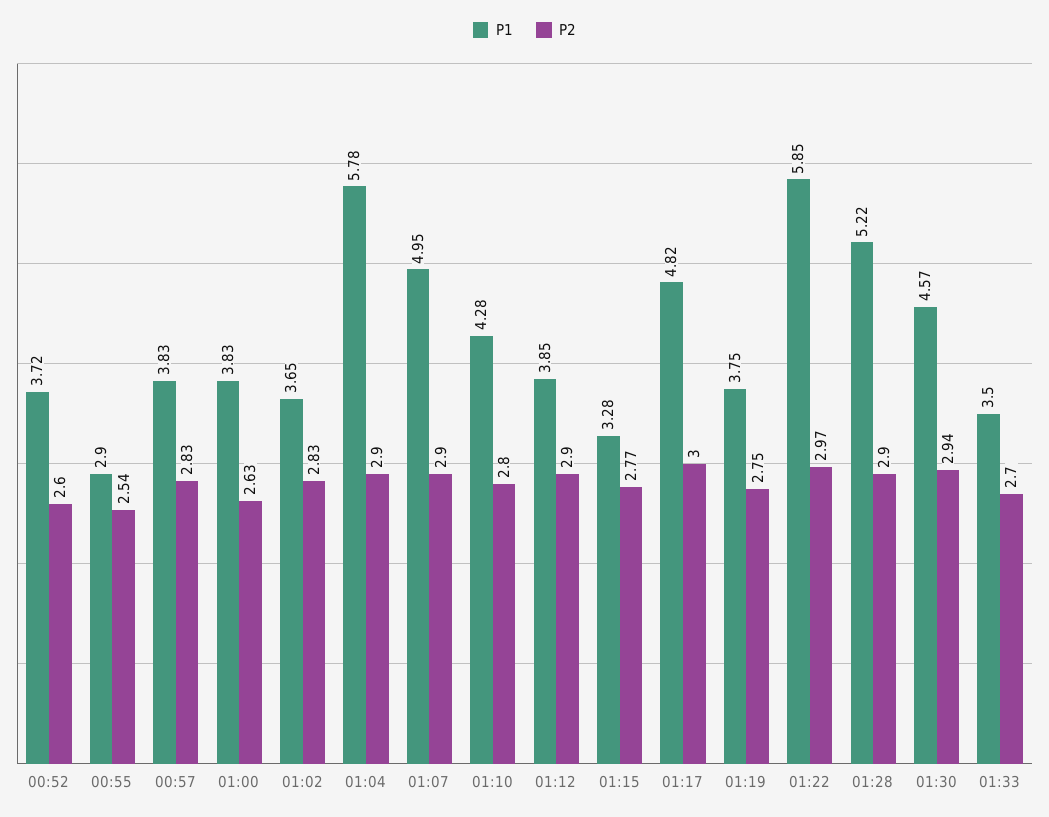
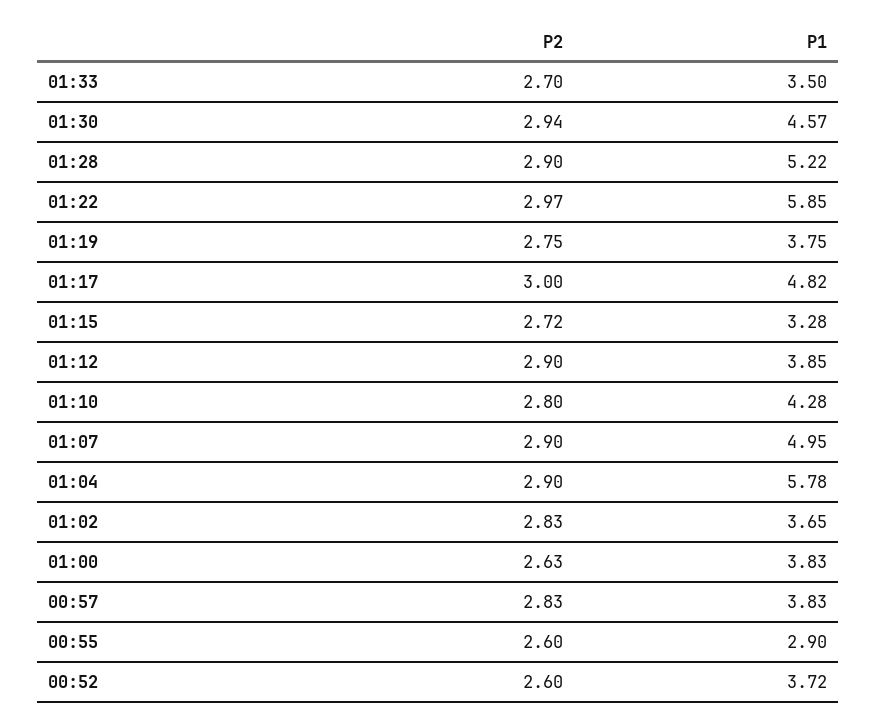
P2, 00:55: 2.54 -> 2.6
P2, 01:15: 2.77 -> 2.72

